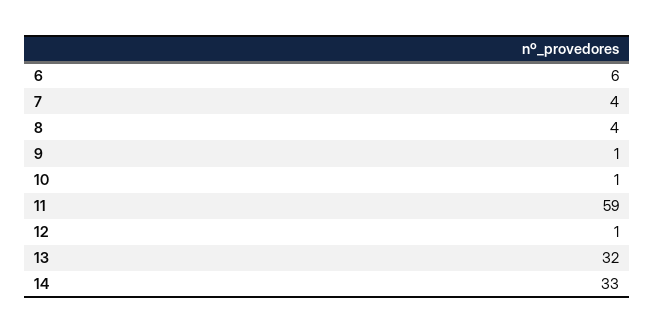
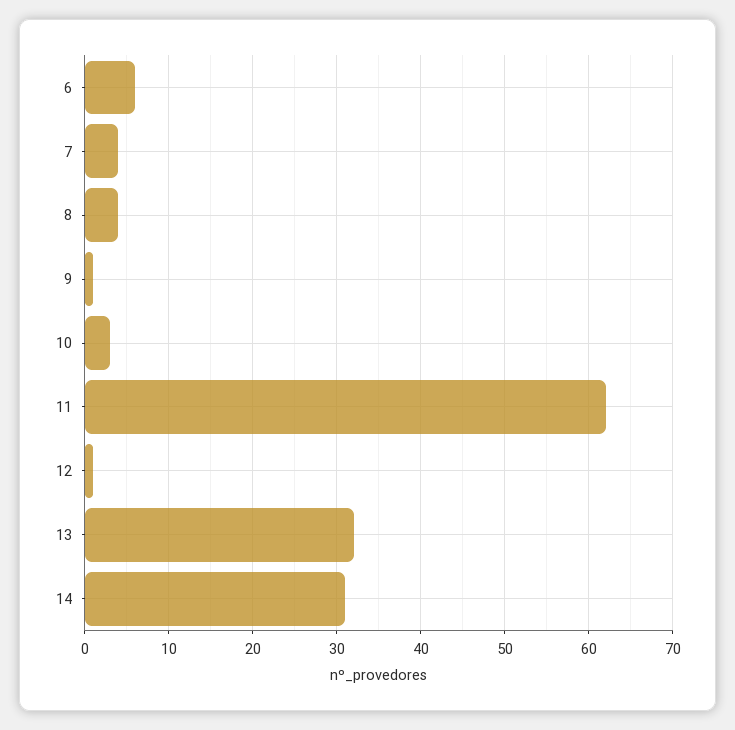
10: 1 -> 3
11: 59 -> 62
14: 33 -> 31

